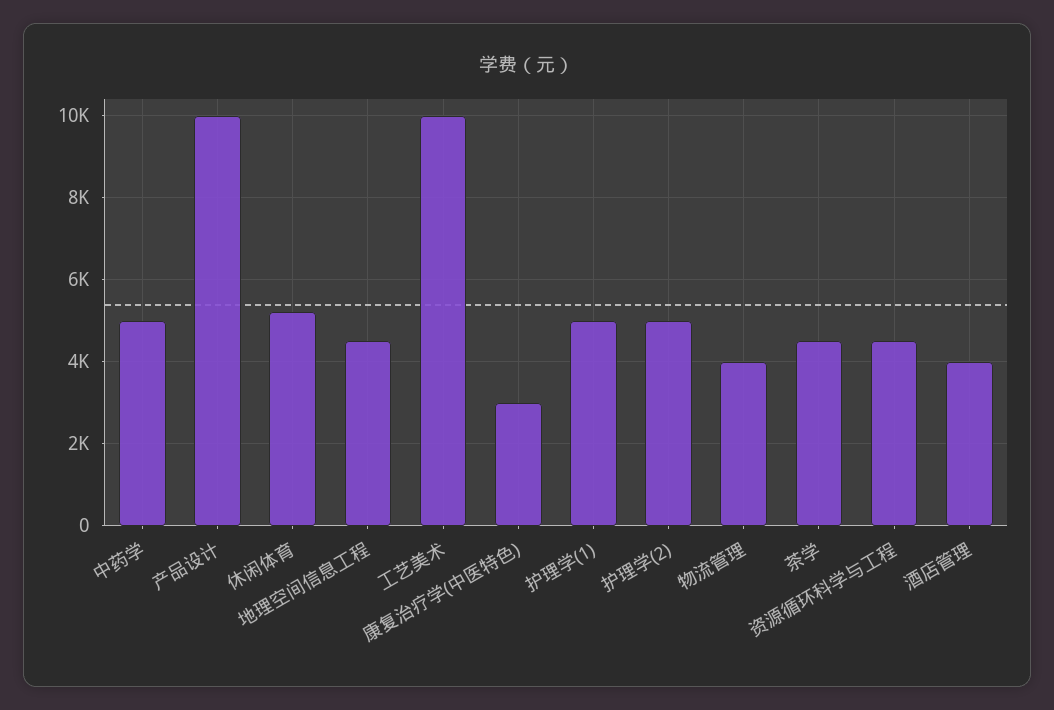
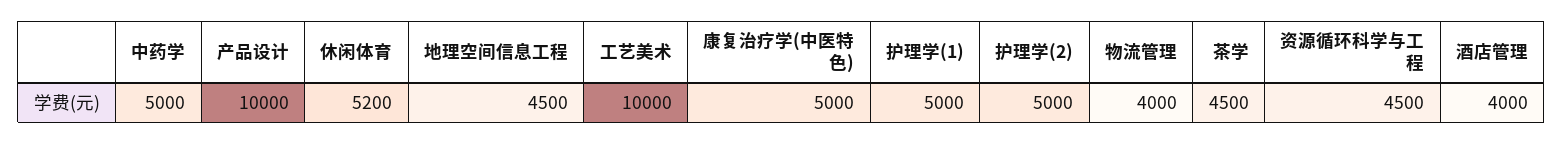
康复治疗学(中医特色): 3000 -> 5000

